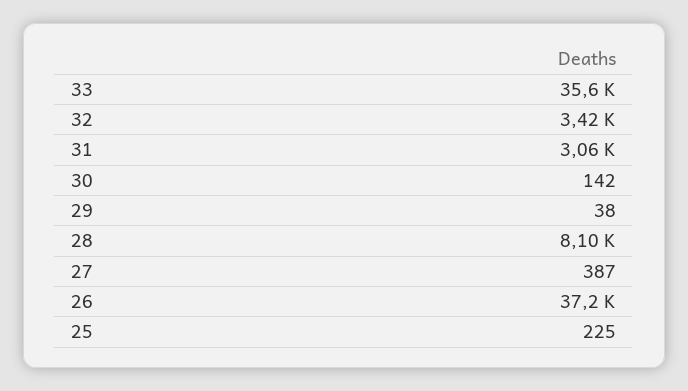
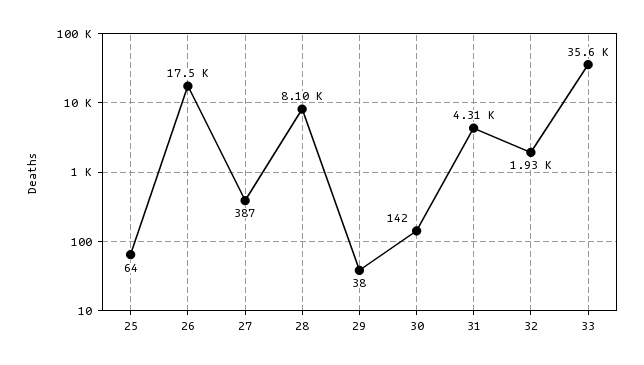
32: 3420 -> 1930
31: 3060 -> 4310
26: 37200 -> 17500
25: 225 -> 64

